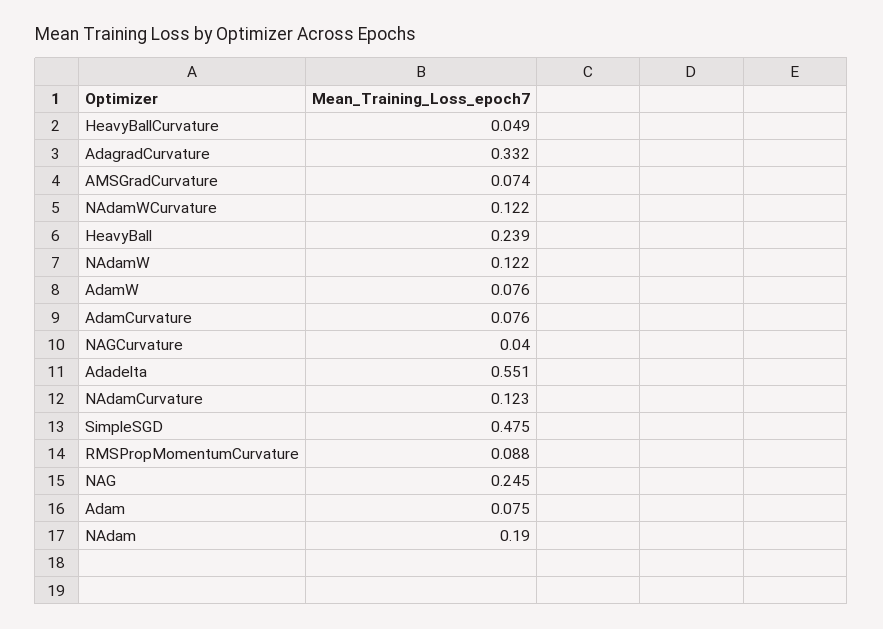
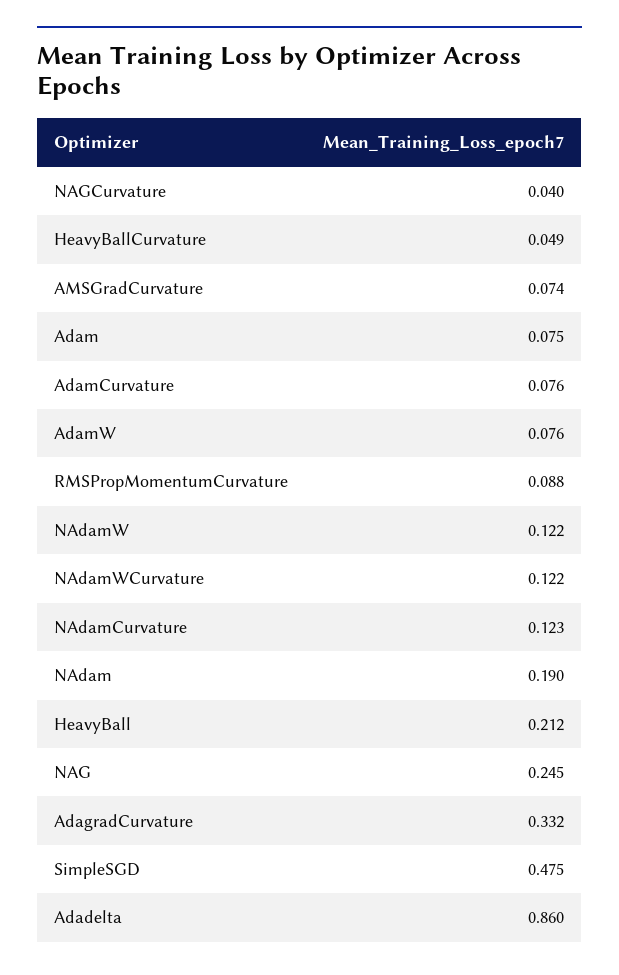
HeavyBall: 0.239 -> 0.212
Adadelta: 0.551 -> 0.86

